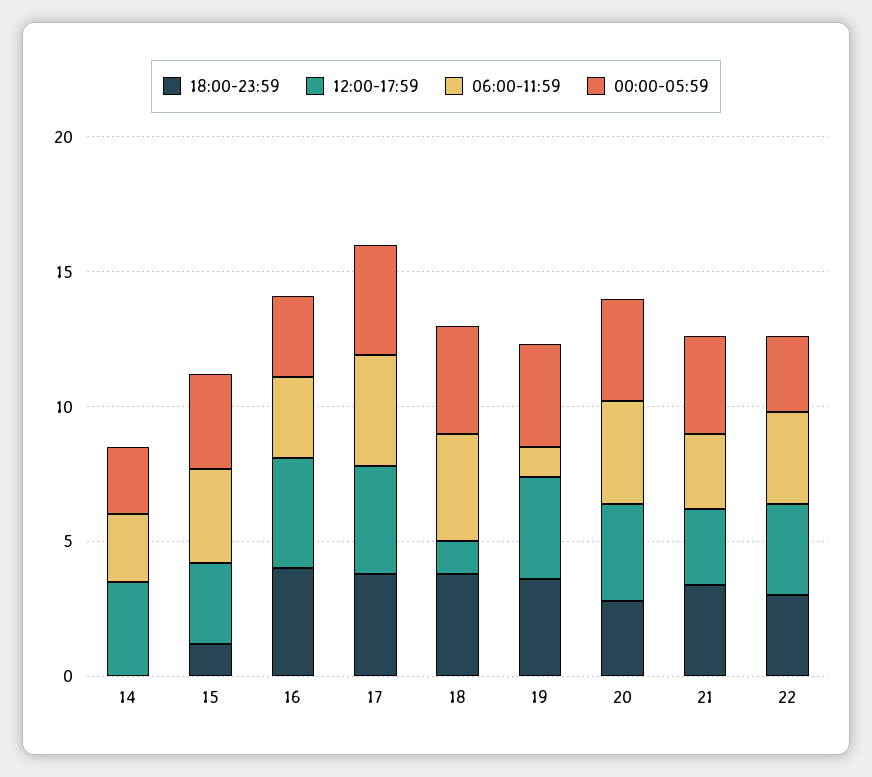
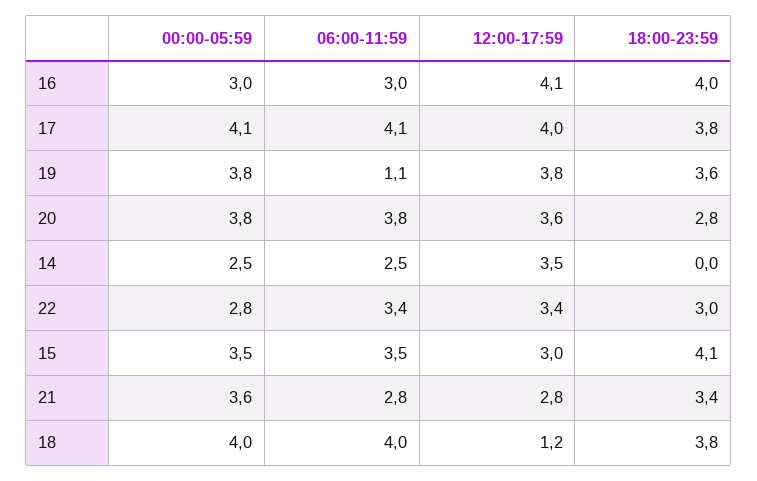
18:00-23:59, 15: 1 -> 4.1

